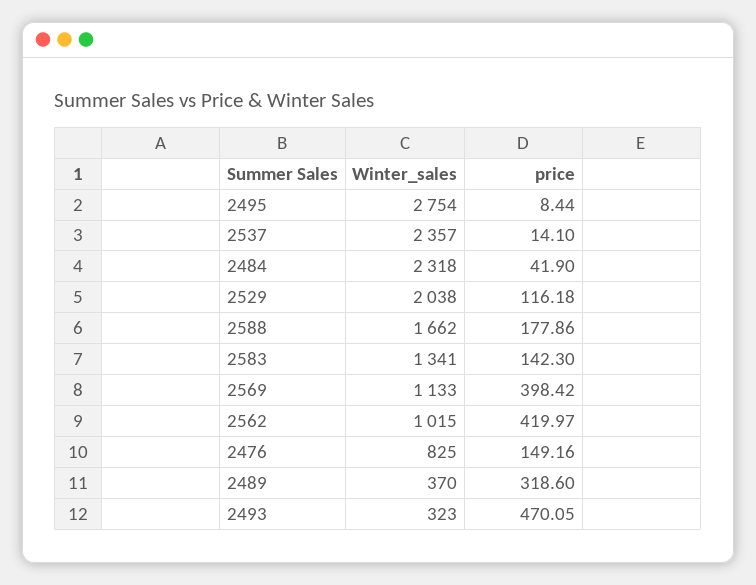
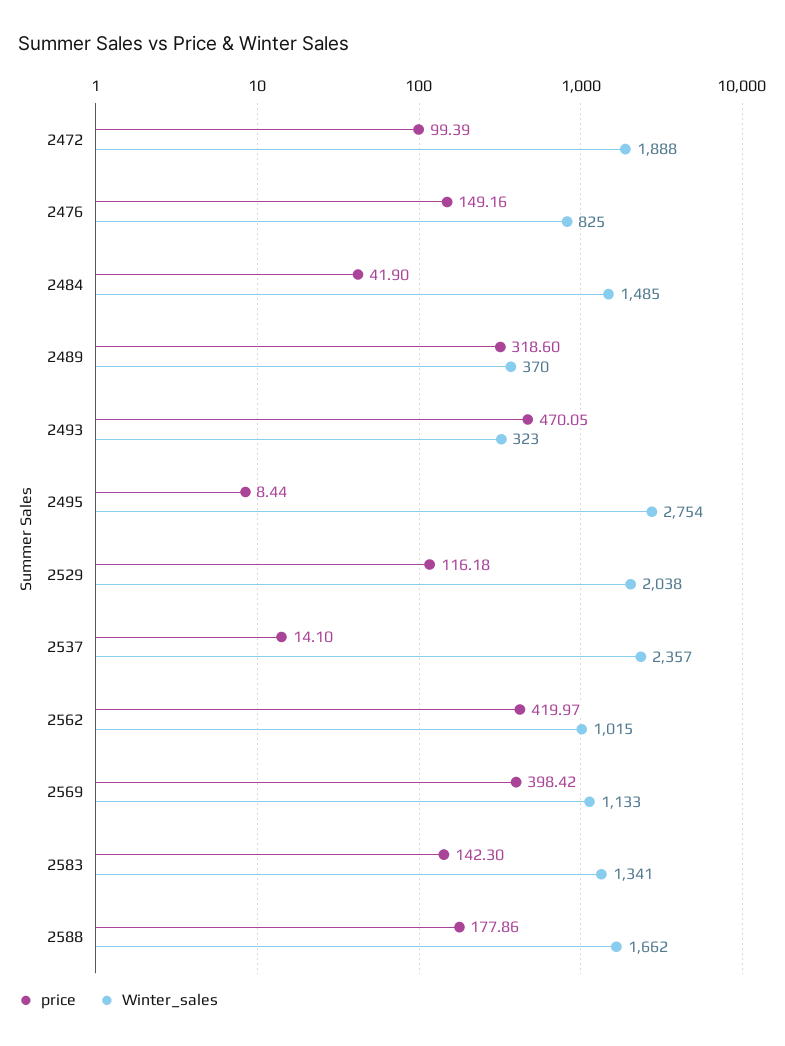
Winter_sales, 2484: 2318 -> 1485
price, 2472: none -> 99.39
Winter_sales, 2472: none -> 1888

